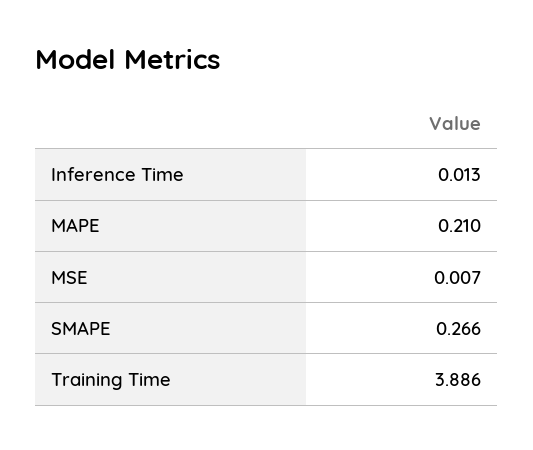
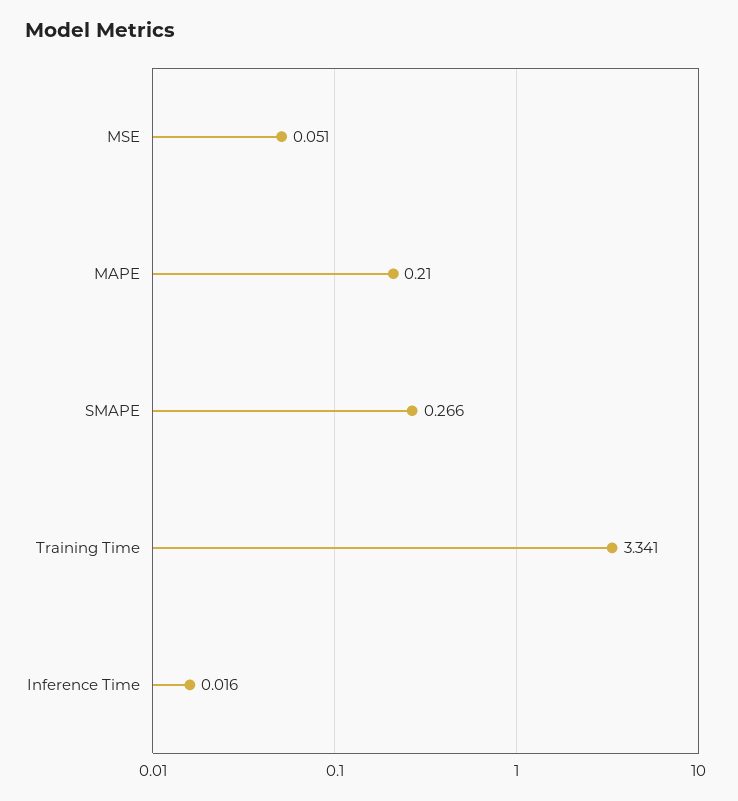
Inference Time: 0.013 -> 0.016
MSE: 0.007 -> 0.051
Training Time: 3.886 -> 3.341

